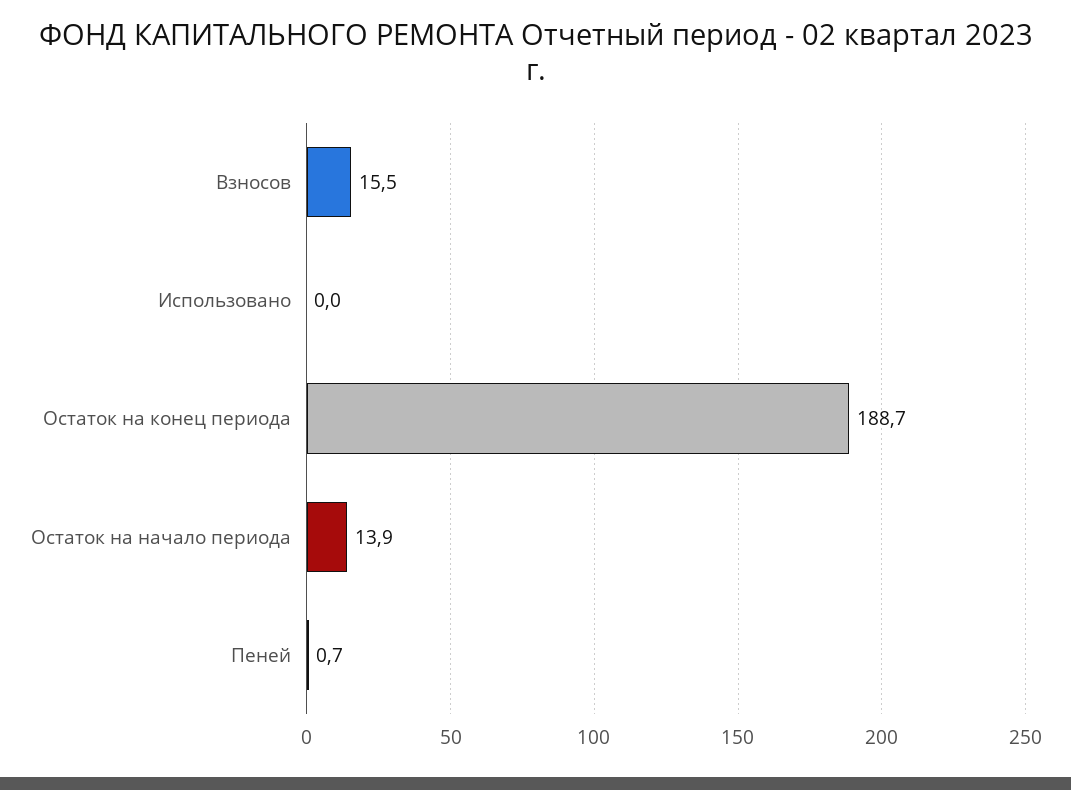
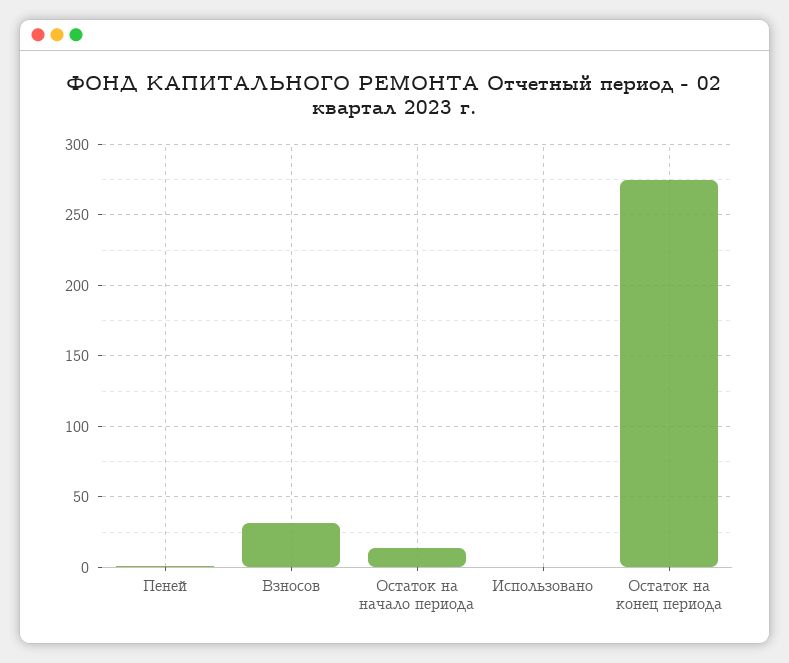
Взносов: 15.5 -> 30
Остаток на конец периода: 188.7 -> 275

